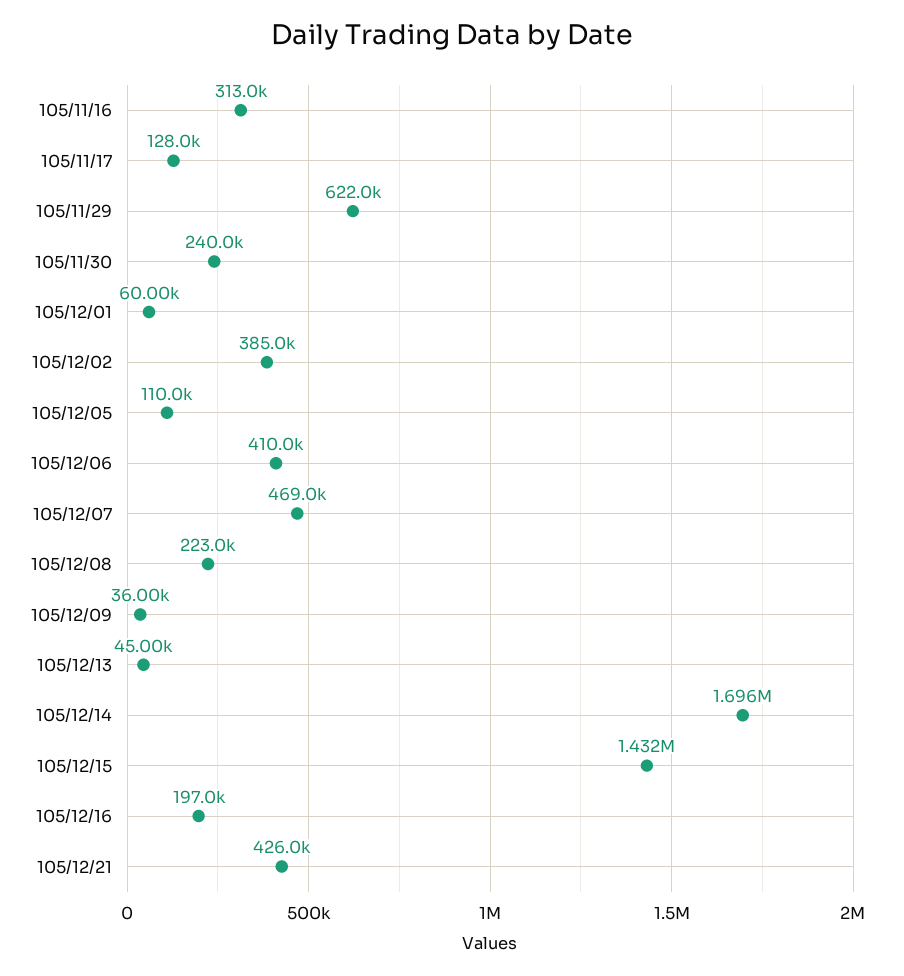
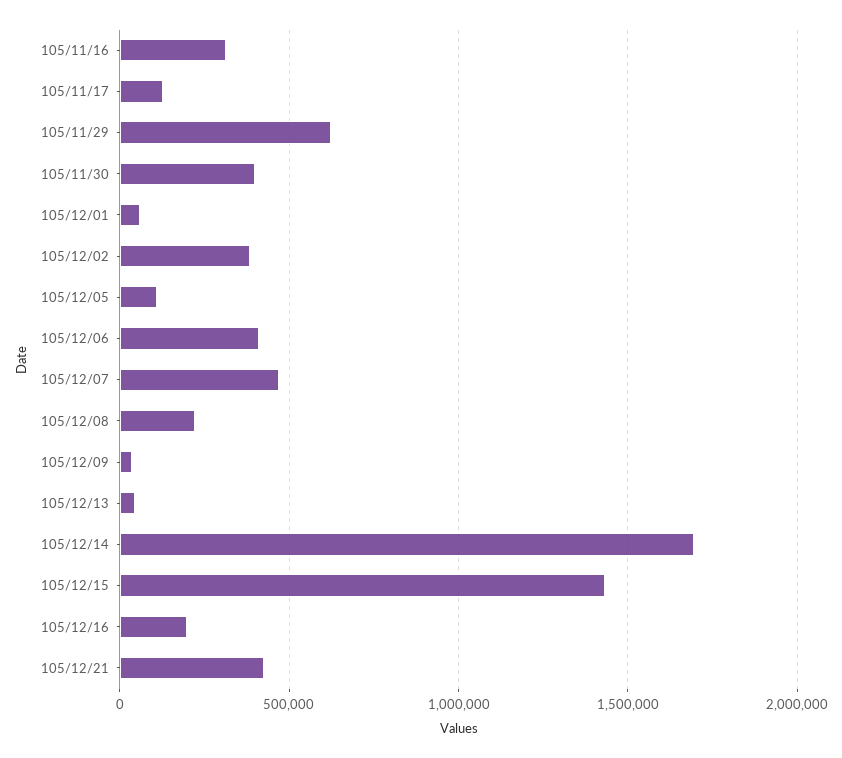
105/11/30: 240000 -> 400000

